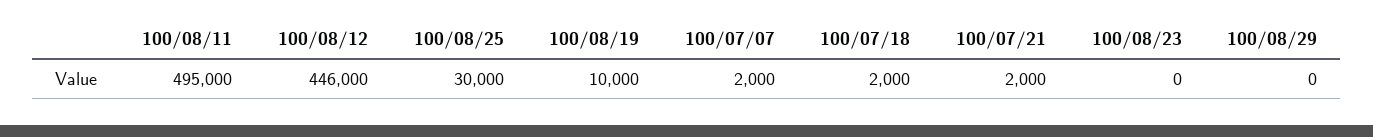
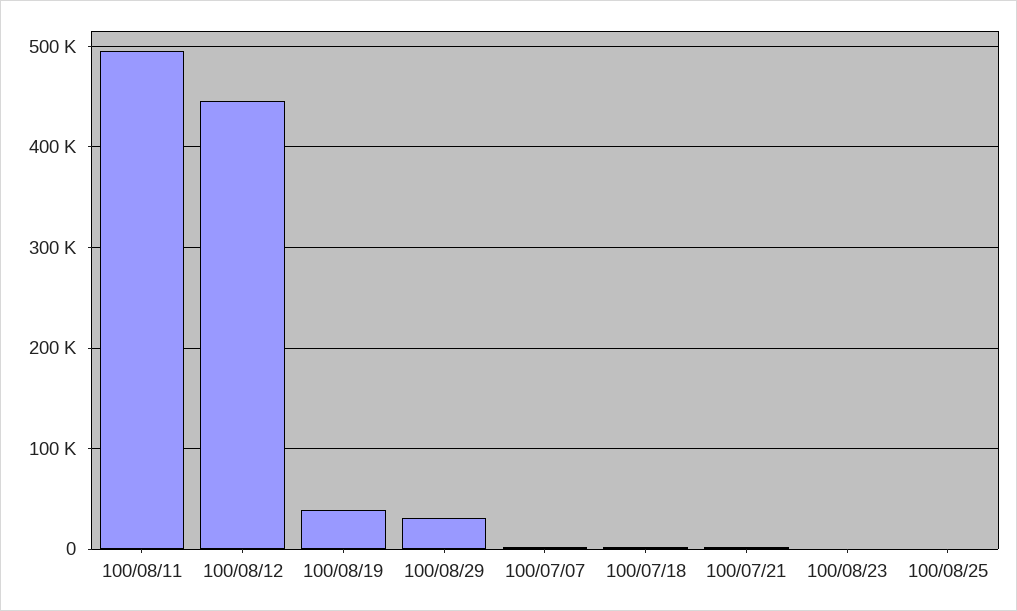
100/08/25: 30000 -> 0
100/08/19: 10000 -> 40000
100/08/29: 0 -> 30000

